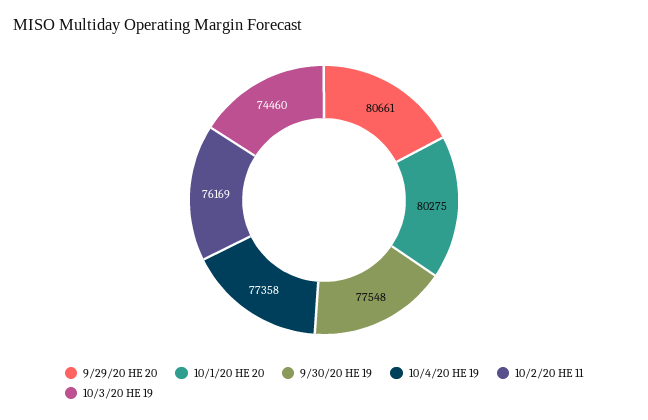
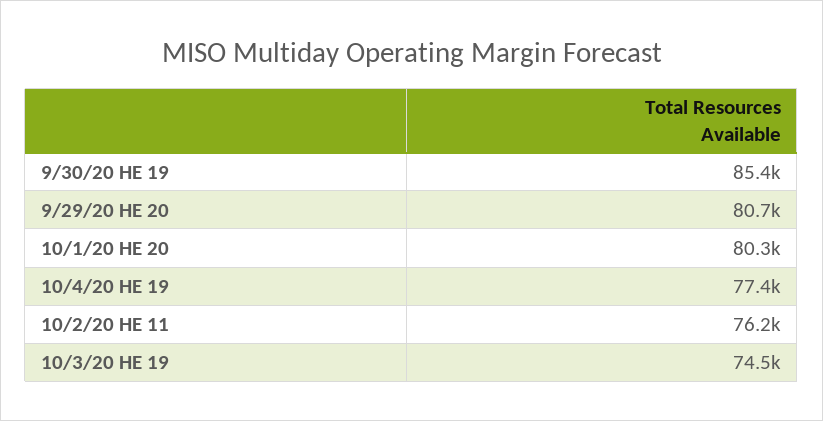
9/30/20 HE 19: 77548 -> 85400

